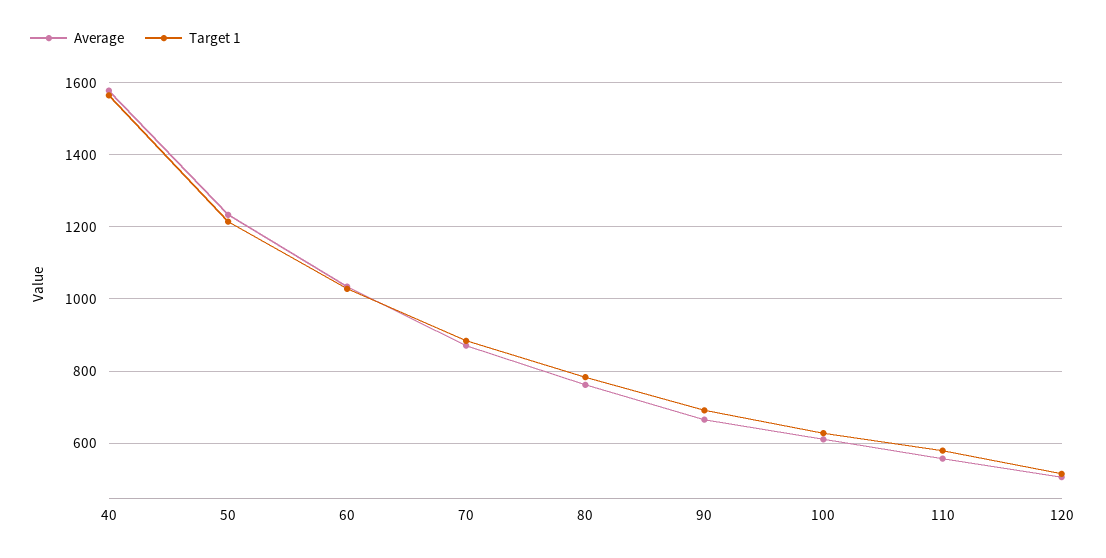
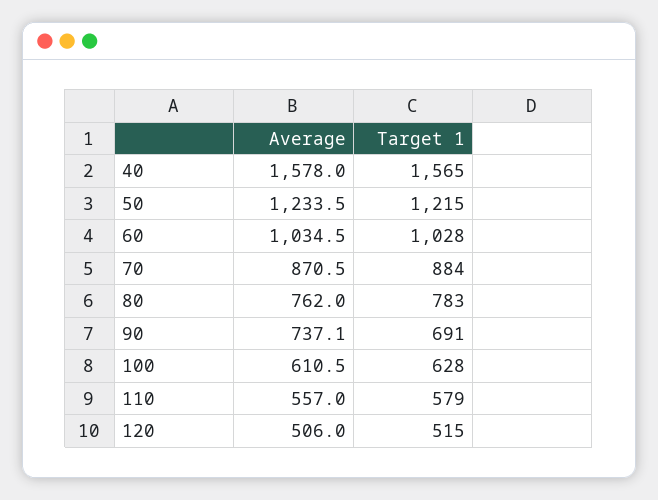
Average, 90: 660 -> 737.1

